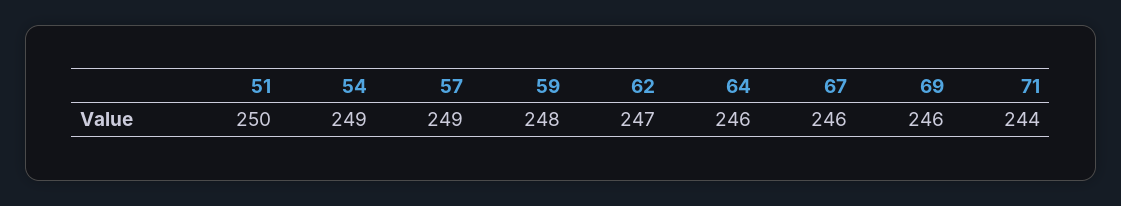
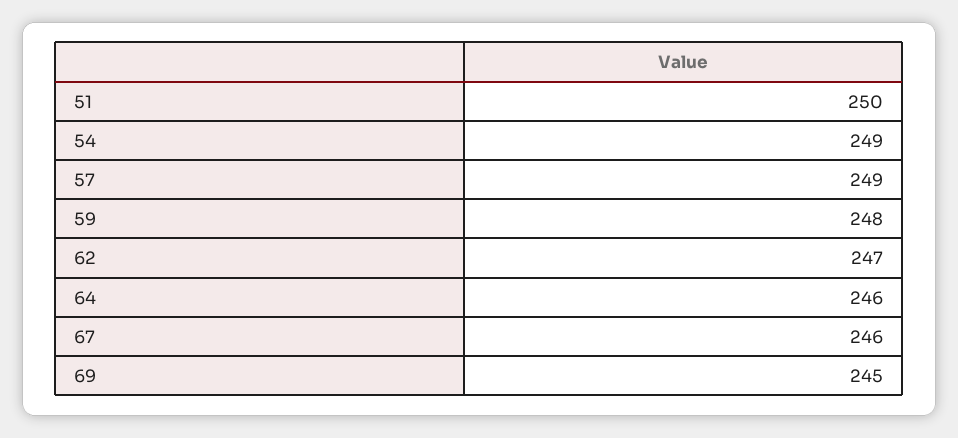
69: 246 -> 245
71: 244 -> none

